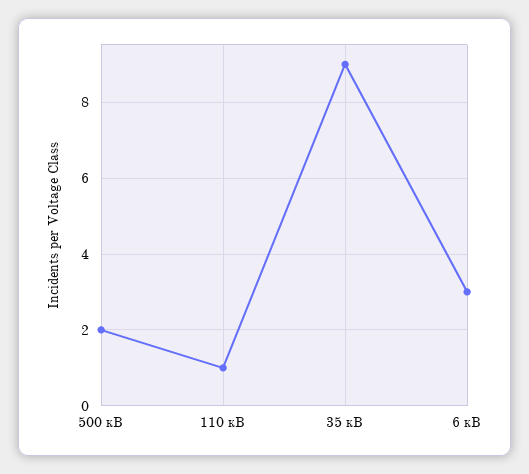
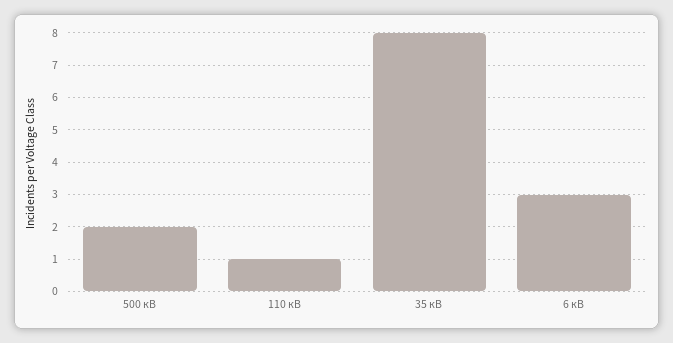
35 кВ: 9 -> 8

